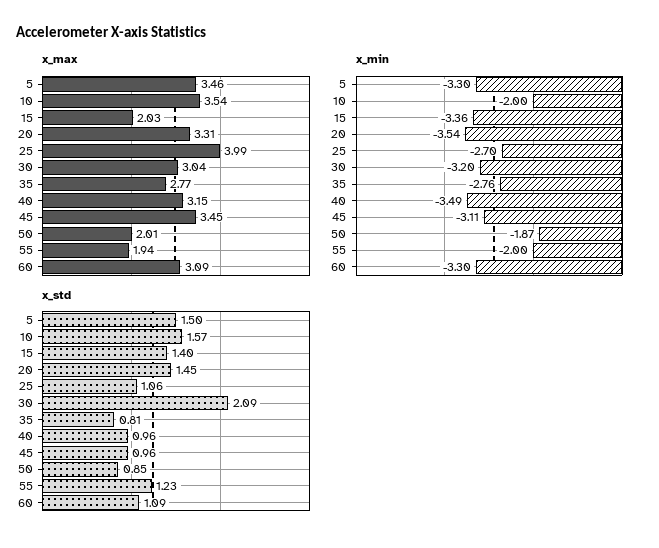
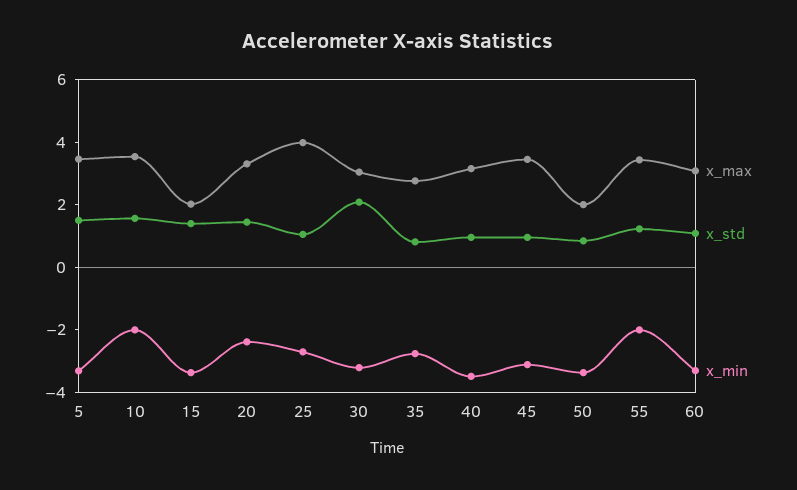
x_max, 55: 1.94 -> 3.5
x_min, 20: -3.54 -> -2.5
x_min, 50: -1.87 -> -3.5

